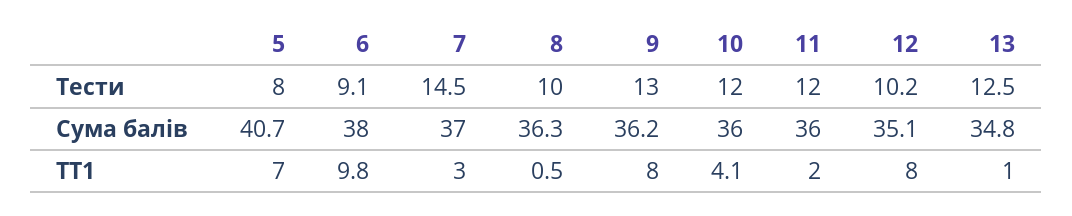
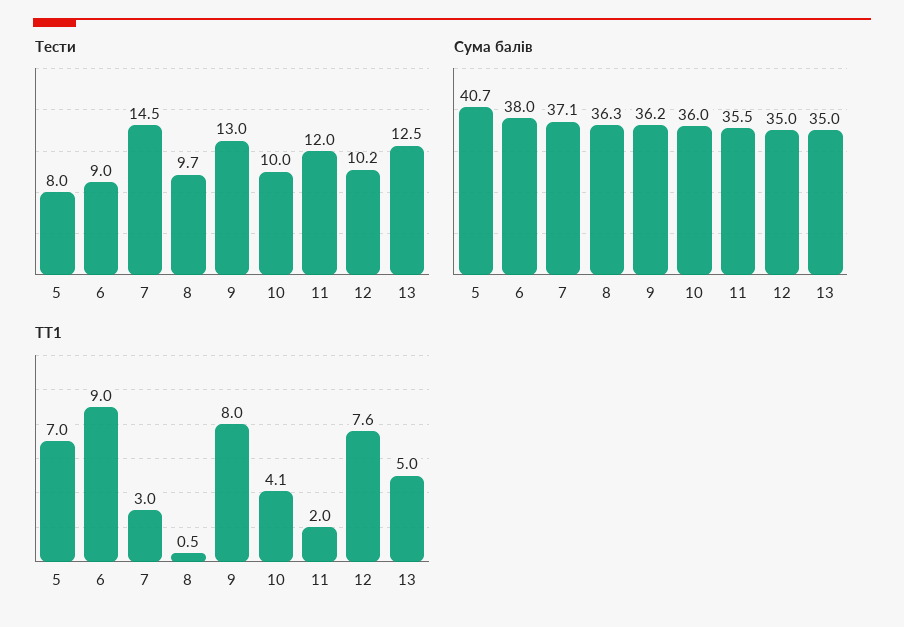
Тести, 6: 9.1 -> 9
Тести, 8: 10 -> 9.7
Тести, 10: 12 -> 10
Сума балів, 7: 37 -> 37.1
Сума балів, 11: 36 -> 35.5
Сума балів, 12: 35.1 -> 35
Сума балів, 13: 34.8 -> 35
ТТ1, 6: 9.8 -> 9
ТТ1, 12: 8 -> 7.6
ТТ1, 13: 1 -> 5

